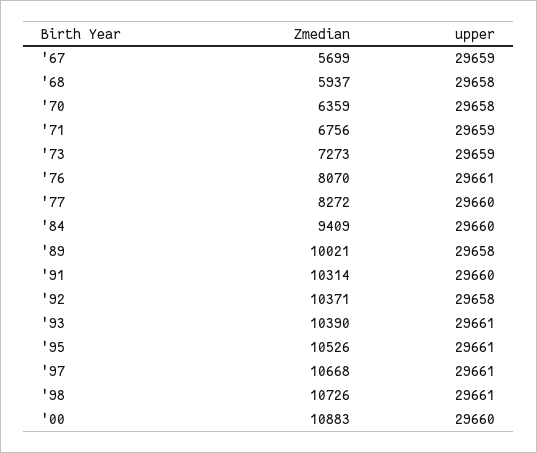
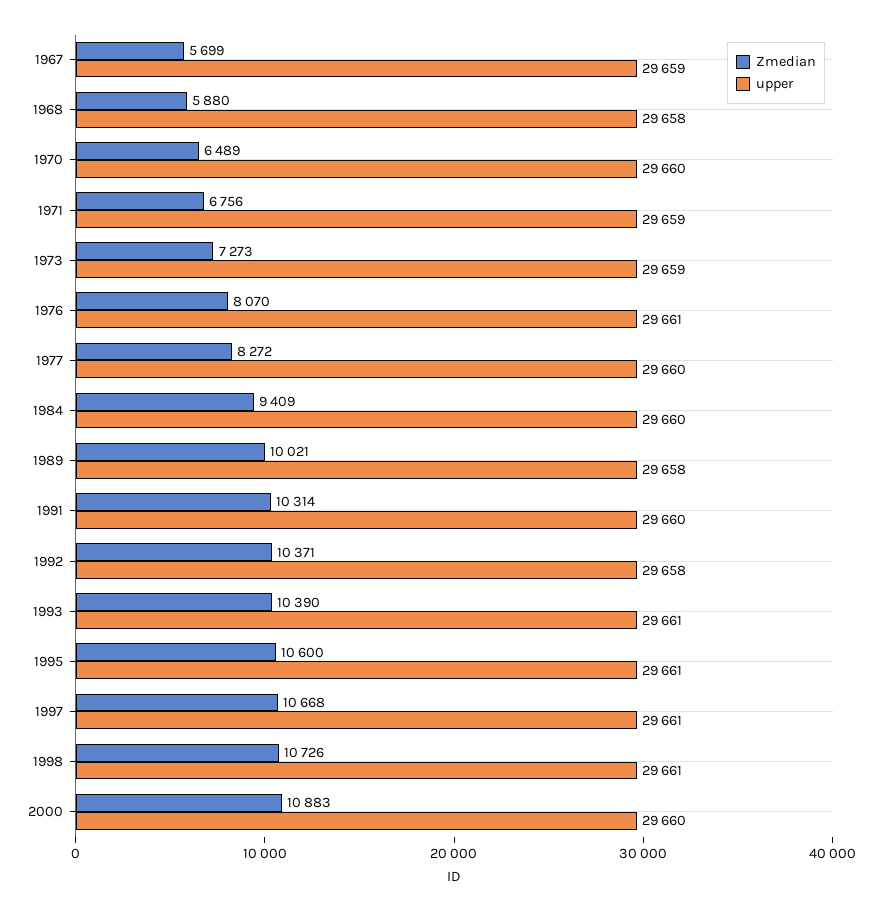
Zmedian, '68: 5937 -> 5880
Zmedian, '70: 6359 -> 6489
upper, '70: 29658 -> 29660
Zmedian, '95: 10526 -> 10600

